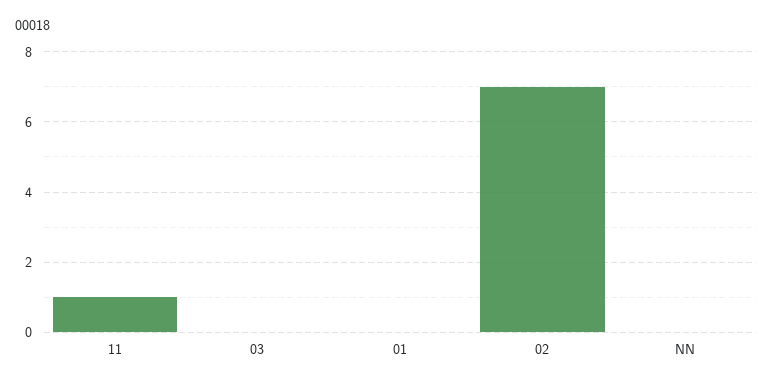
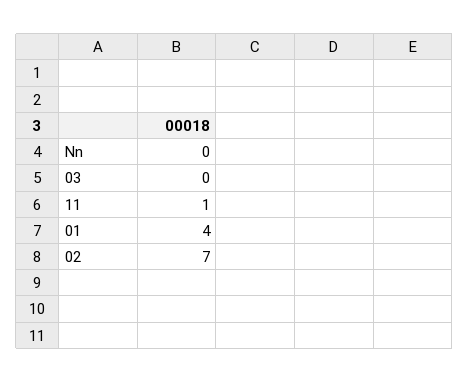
01: 0 -> 4

